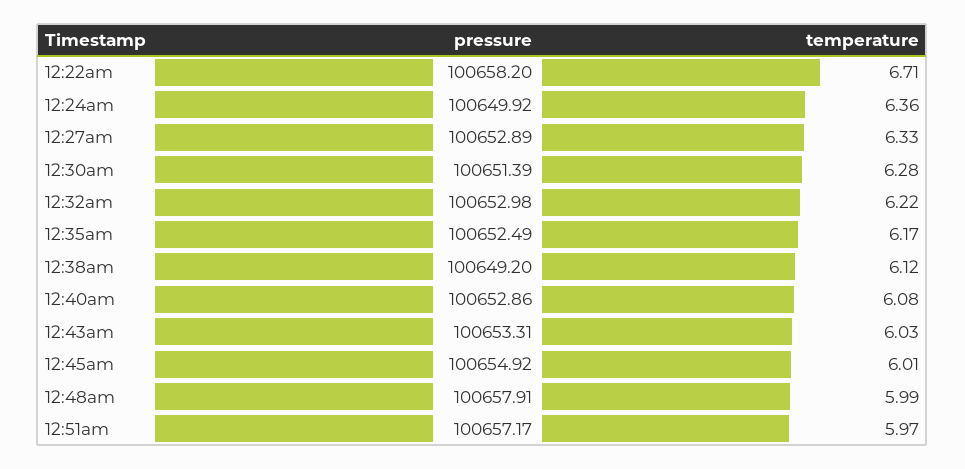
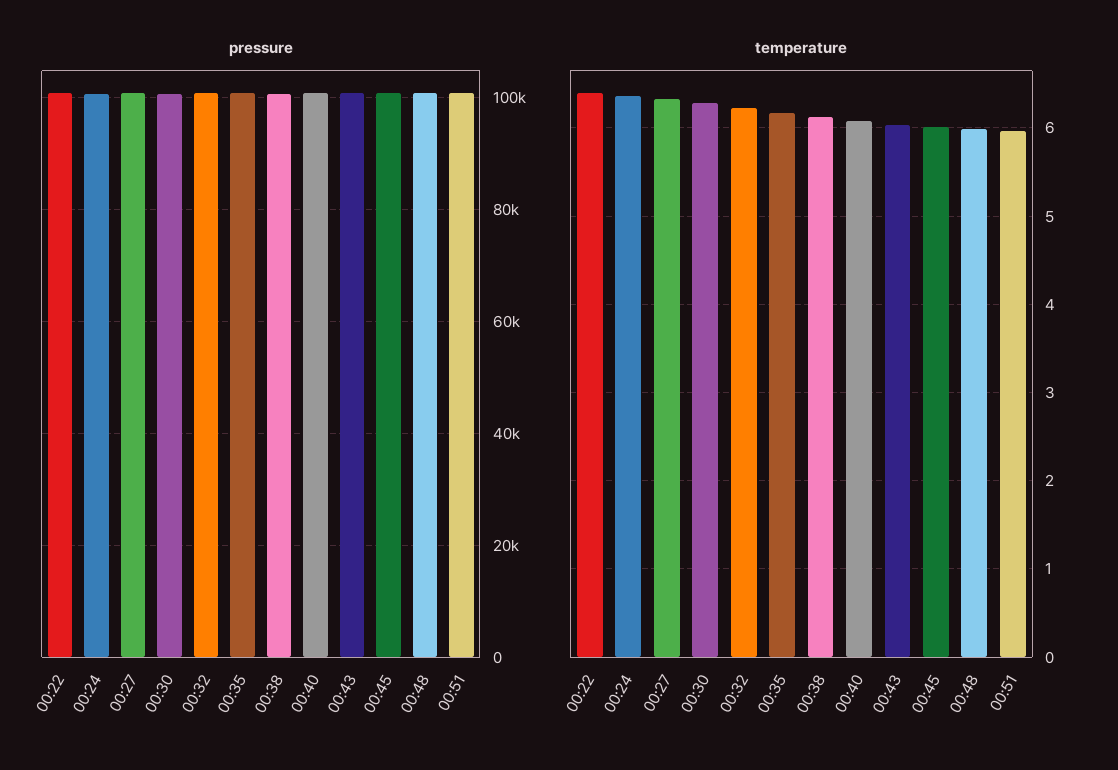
temperature, 12:22am: 6.71 -> 6.4

